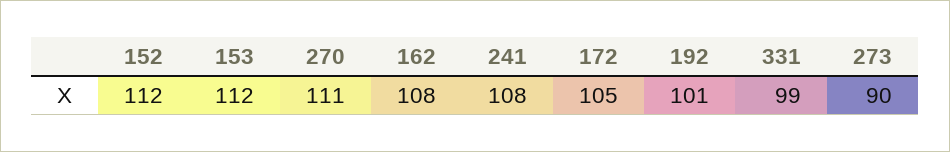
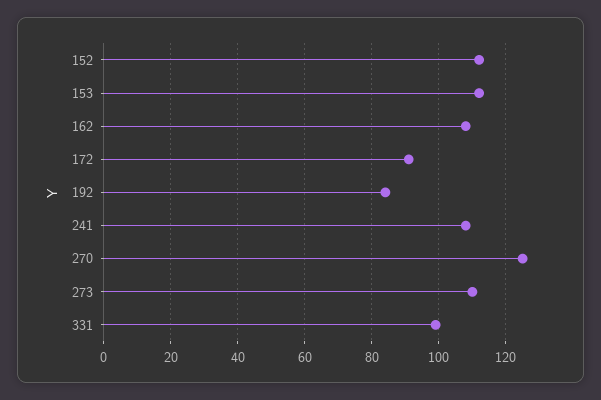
270: 111 -> 125
172: 105 -> 90
192: 101 -> 85
273: 90 -> 110

